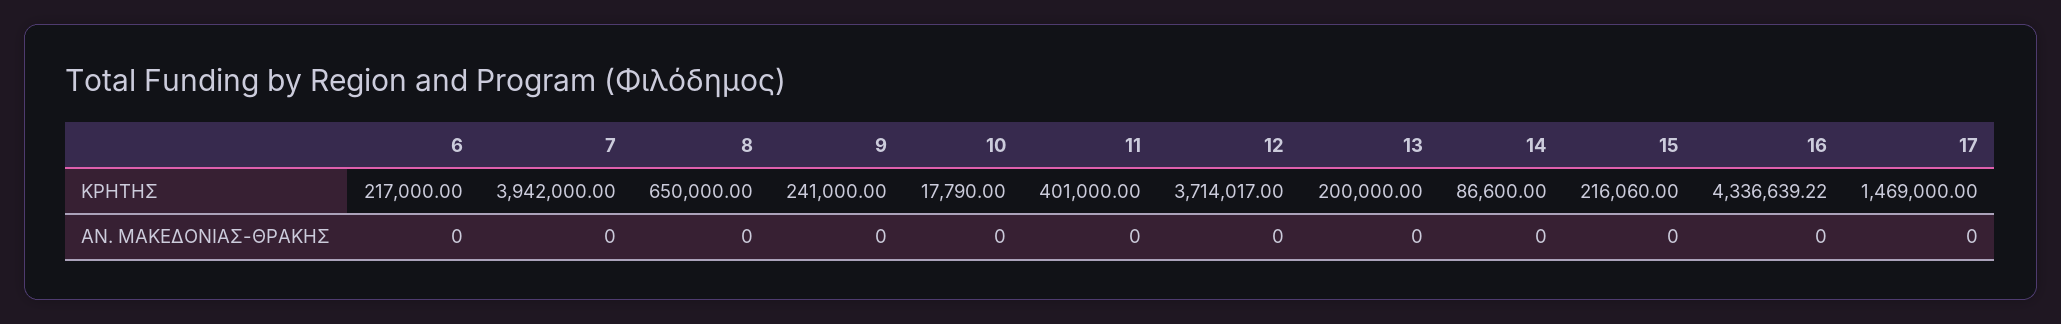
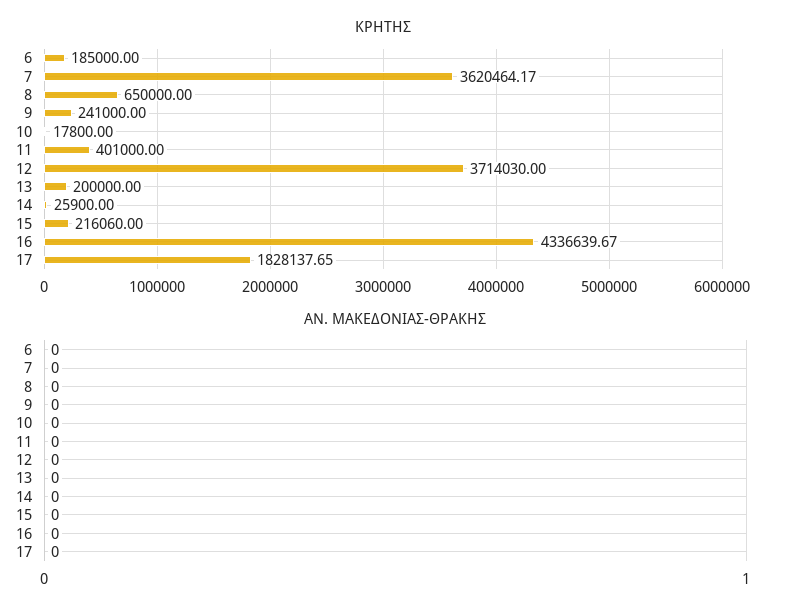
ΚΡΗΤΗΣ, 6: 217000 -> 185000
ΚΡΗΤΗΣ, 7: 3942000 -> 3620464.17
ΚΡΗΤΗΣ, 10: 17790 -> 17800
ΚΡΗΤΗΣ, 12: 3714017 -> 3714030
ΚΡΗΤΗΣ, 14: 86600 -> 25900
ΚΡΗΤΗΣ, 16: 4336639.22 -> 4336639.67
ΚΡΗΤΗΣ, 17: 1469000 -> 1828137.65

